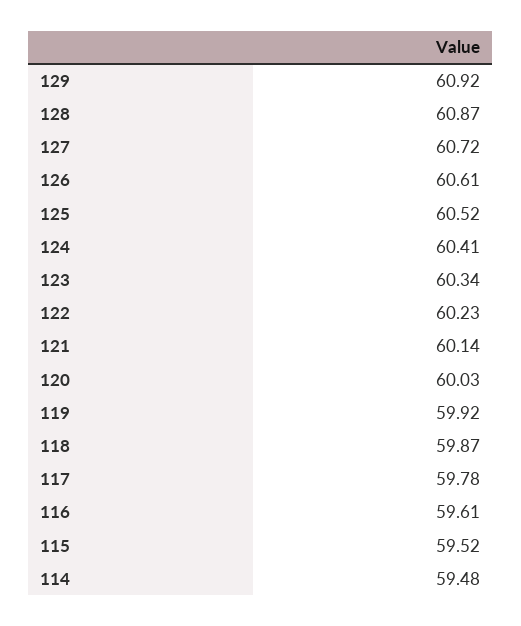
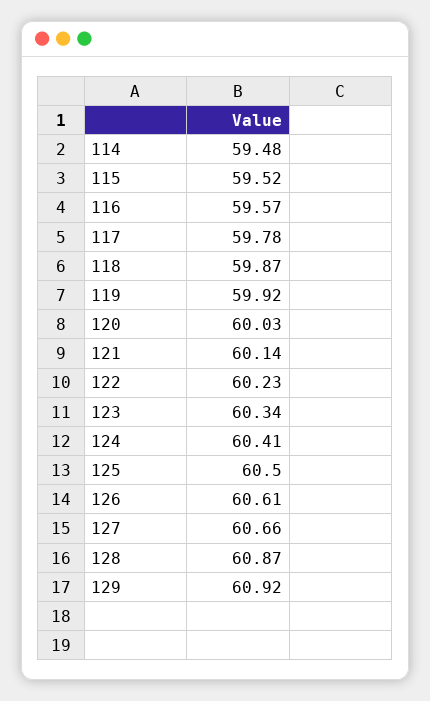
127: 60.72 -> 60.66
125: 60.52 -> 60.5
116: 59.61 -> 59.57

